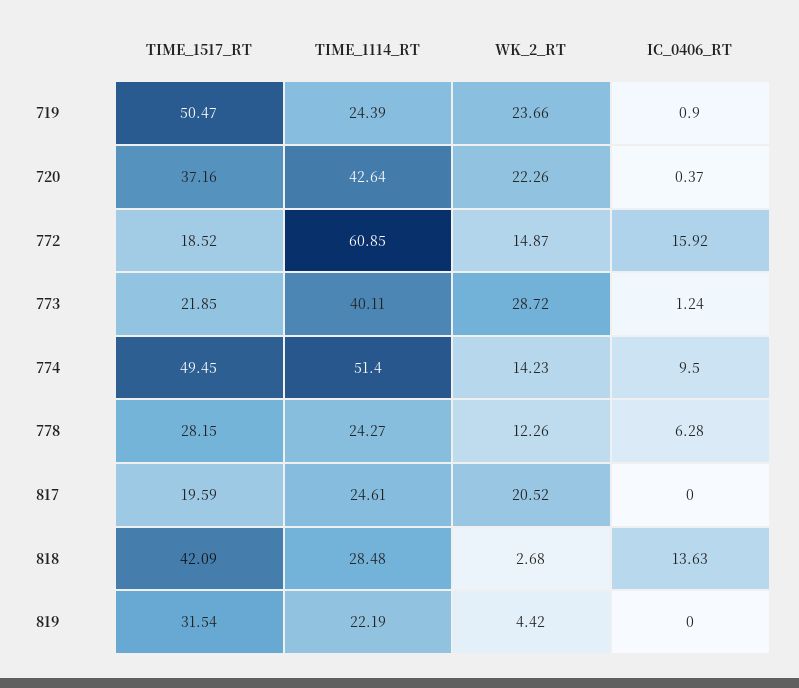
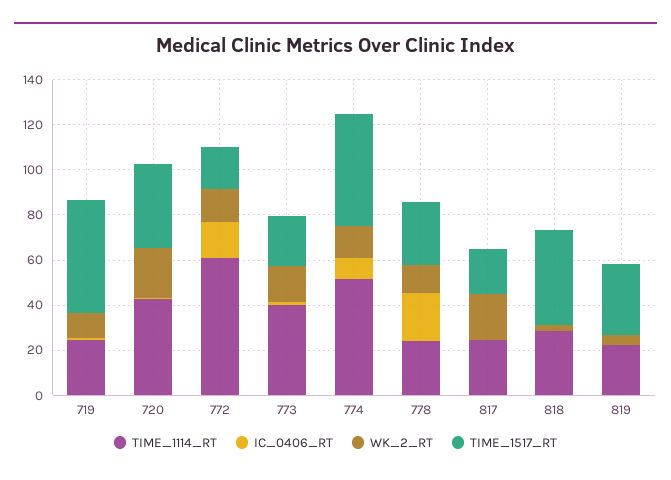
WK_2_RT, 719: 23.66 -> 10
WK_2_RT, 773: 28.72 -> 15
IC_0406_RT, 778: 6.28 -> 20
IC_0406_RT, 818: 13.63 -> 0

